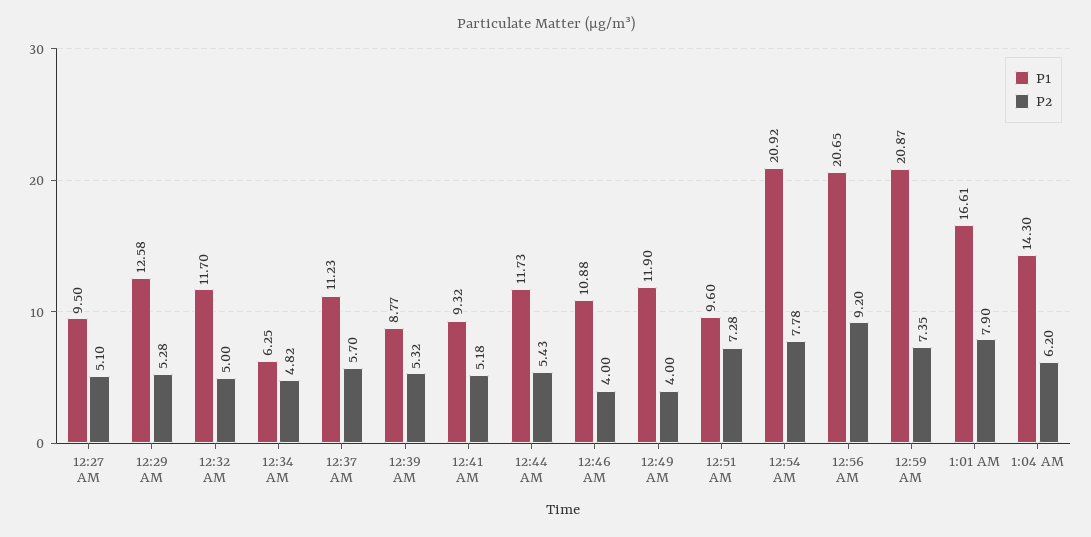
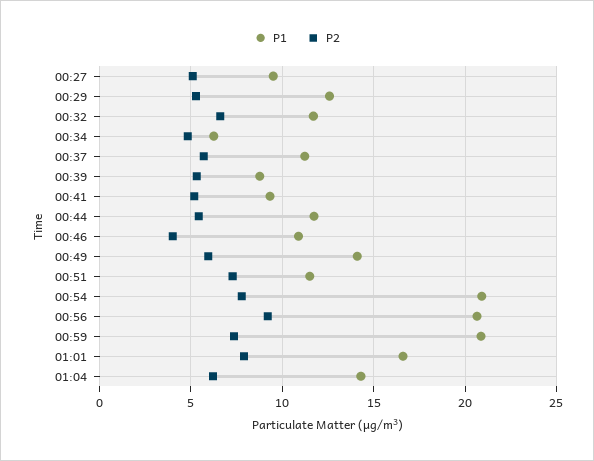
P2, 12:32 AM: 5 -> 6.5
P1, 12:49 AM: 11.9 -> 14
P2, 12:49 AM: 4 -> 6
P1, 12:51 AM: 9.6 -> 11.5

